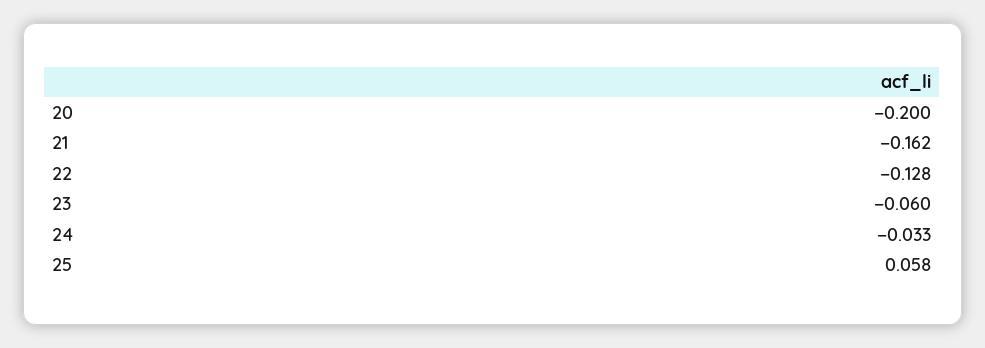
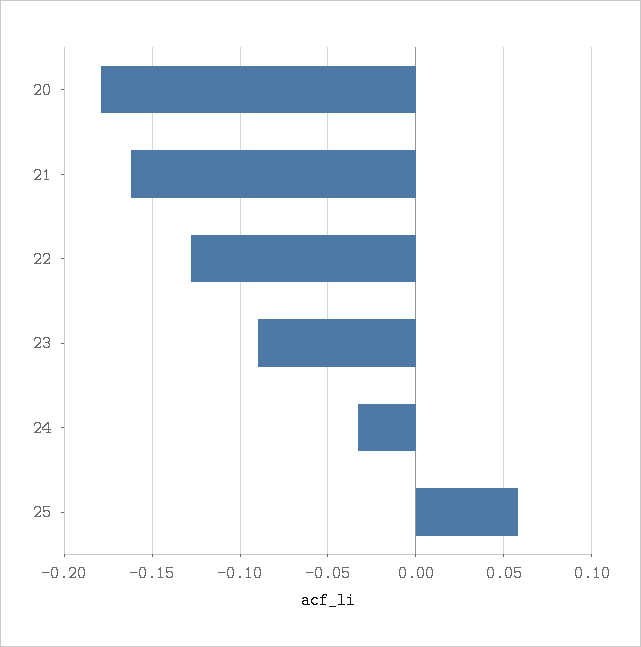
20: -0.2 -> -0.18
23: -0.06 -> -0.09

